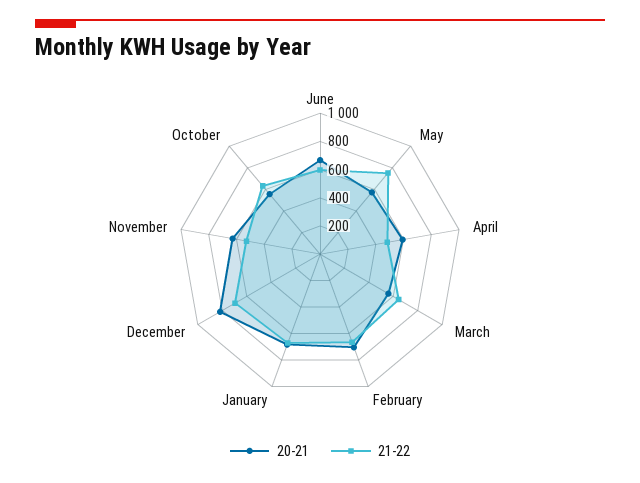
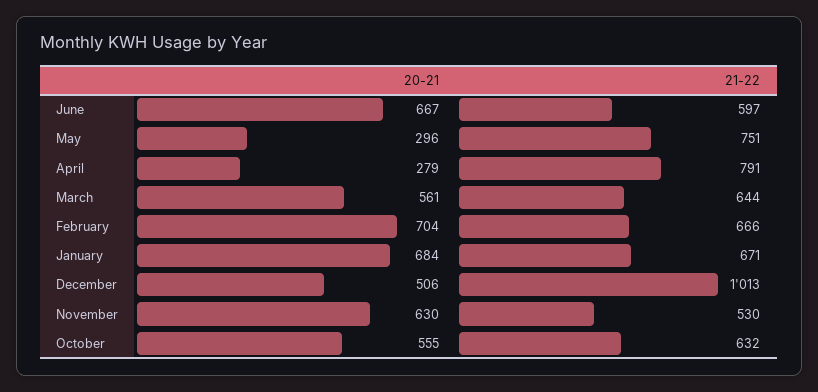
20-21, May: 600 -> 296
20-21, April: 600 -> 279
21-22, April: 500 -> 791
20-21, December: 800 -> 506
21-22, December: 700 -> 1013

